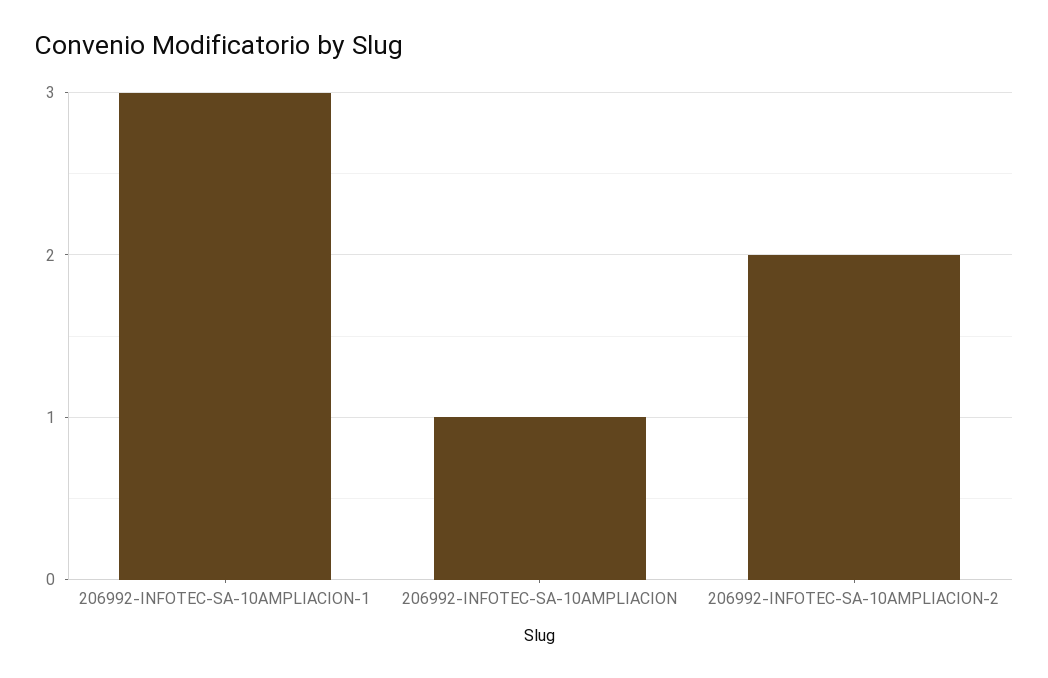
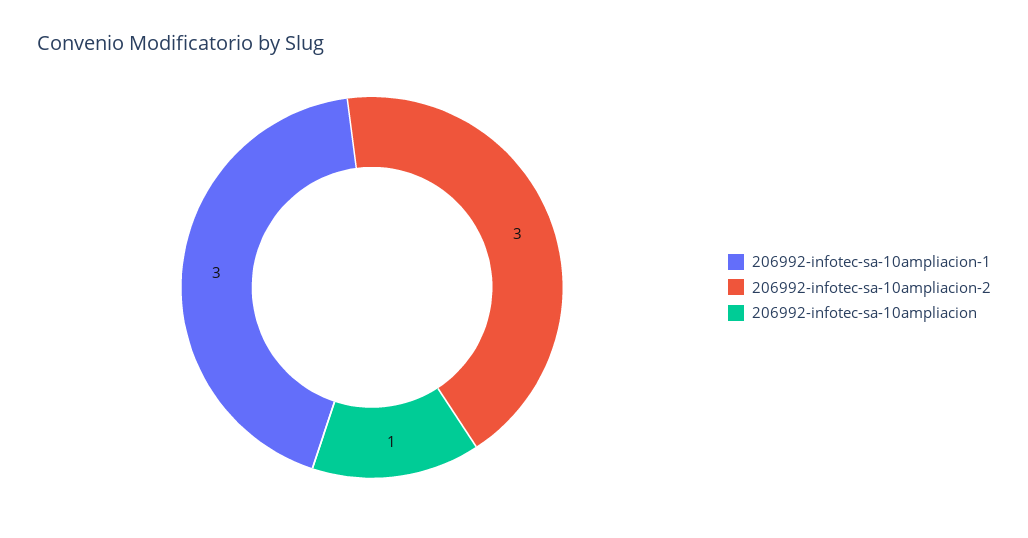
206992-INFOTEC-SA-10AMPLIACION-2: 2 -> 3

